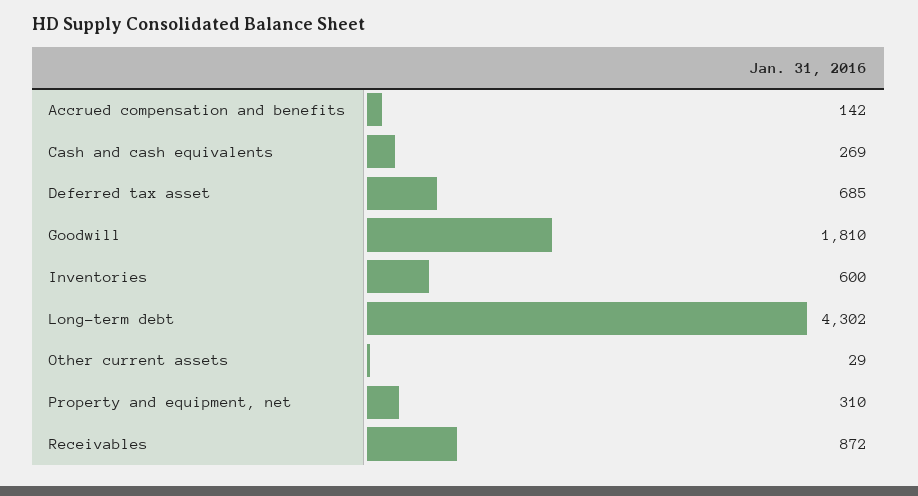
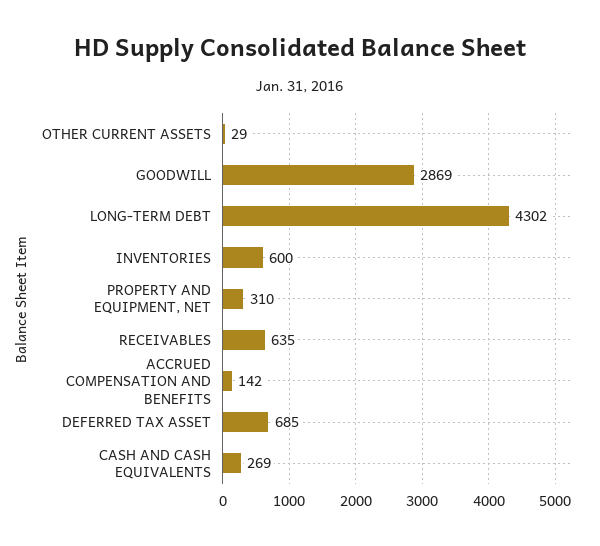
Goodwill: 1810 -> 2869
Receivables: 872 -> 635

